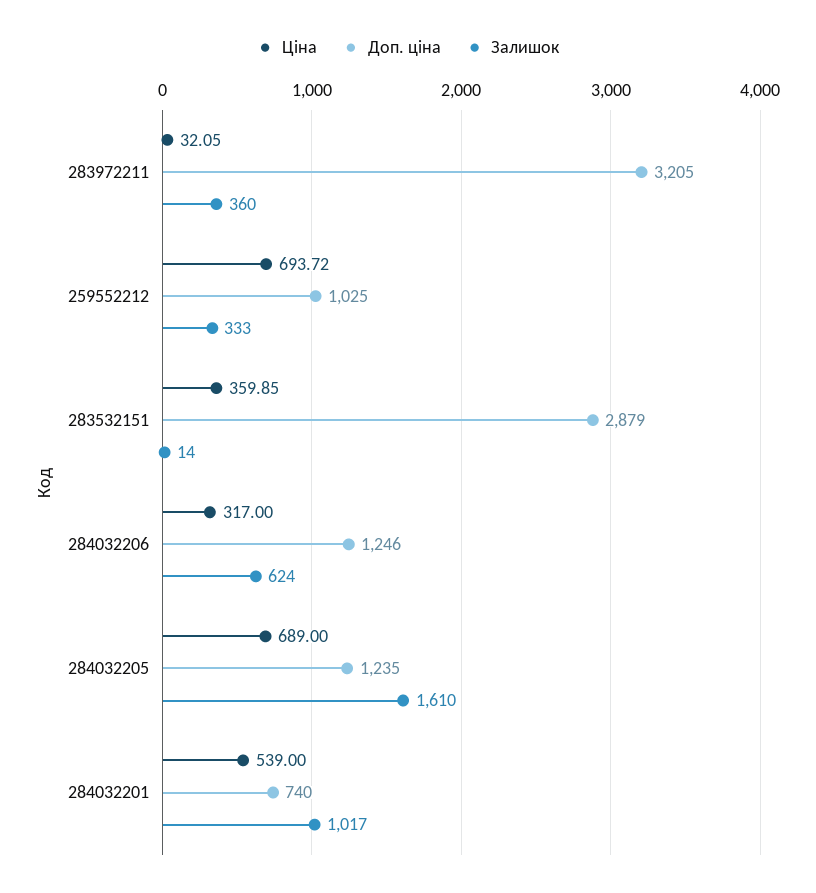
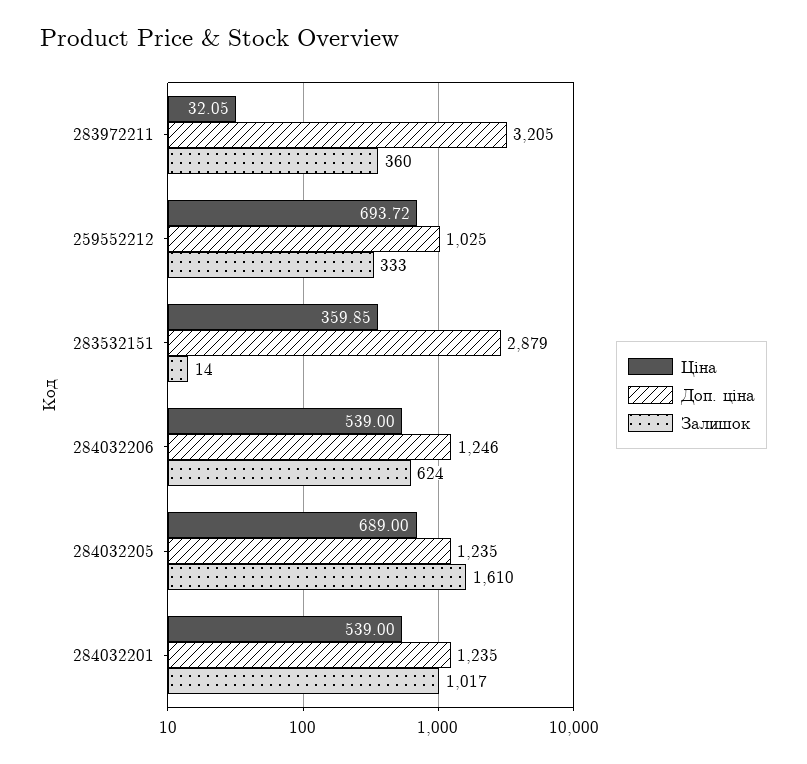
Ціна, 284032206: 317 -> 539
Доп. ціна, 284032201: 740 -> 1235

